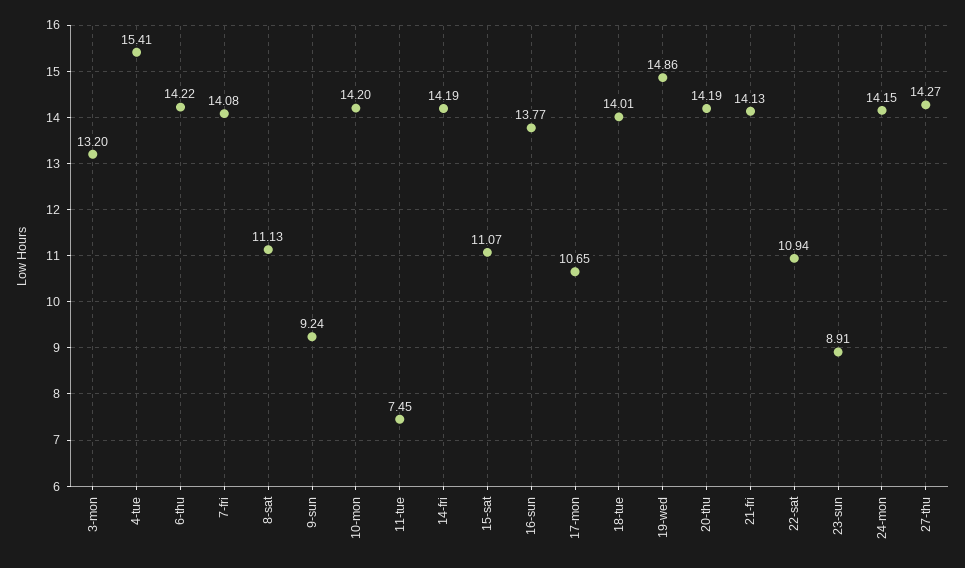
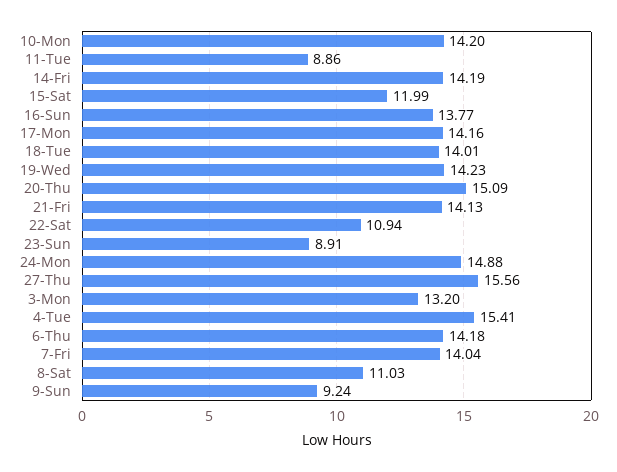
6-thu: 14.22 -> 14.18
7-fri: 14.08 -> 14.04
8-sat: 11.13 -> 11.03
11-tue: 7.45 -> 8.86
15-sat: 11.07 -> 11.99
17-mon: 10.65 -> 14.16
19-wed: 14.86 -> 14.23
20-thu: 14.19 -> 15.09
24-mon: 14.15 -> 14.88
27-thu: 14.27 -> 15.56

